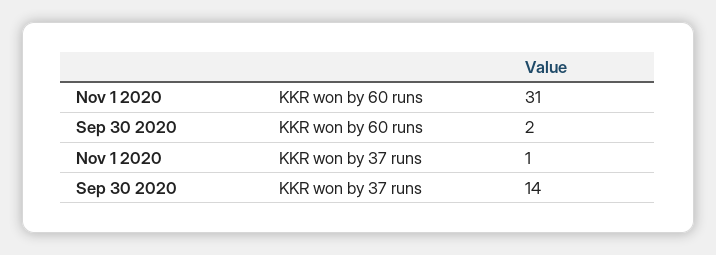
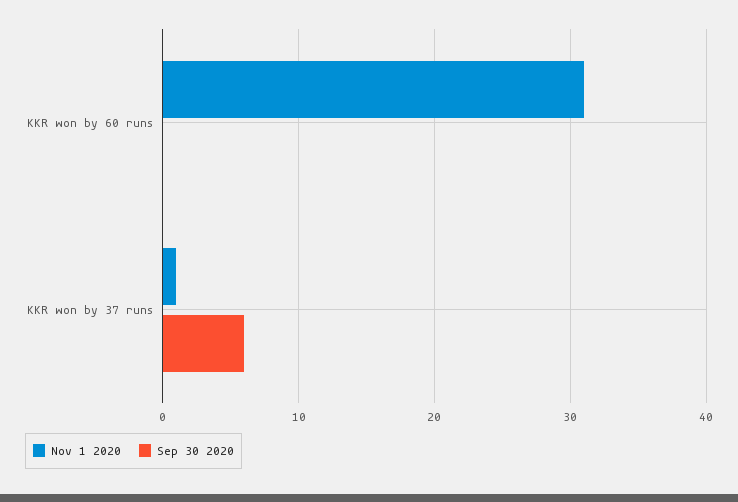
Sep 30 2020, KKR won by 60 runs: 2 -> 0
Sep 30 2020, KKR won by 37 runs: 14 -> 6

